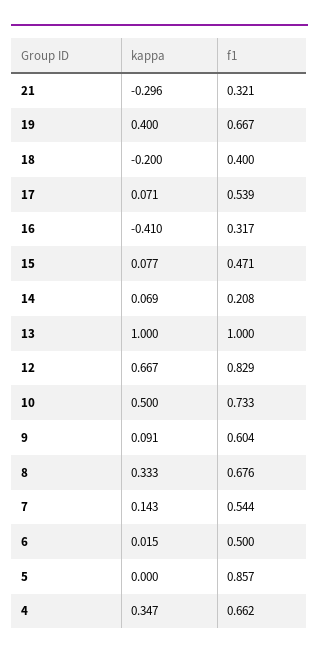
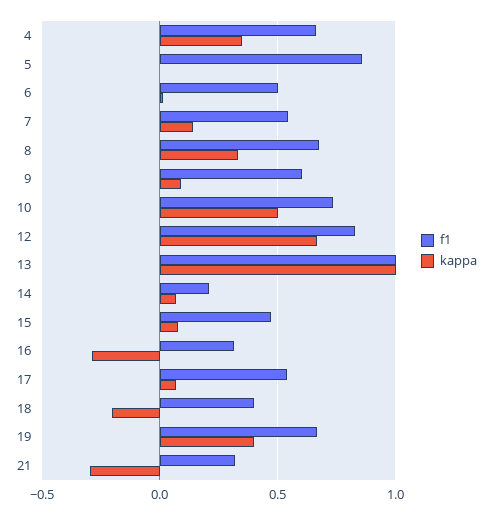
kappa, 16: -0.41 -> -0.3

